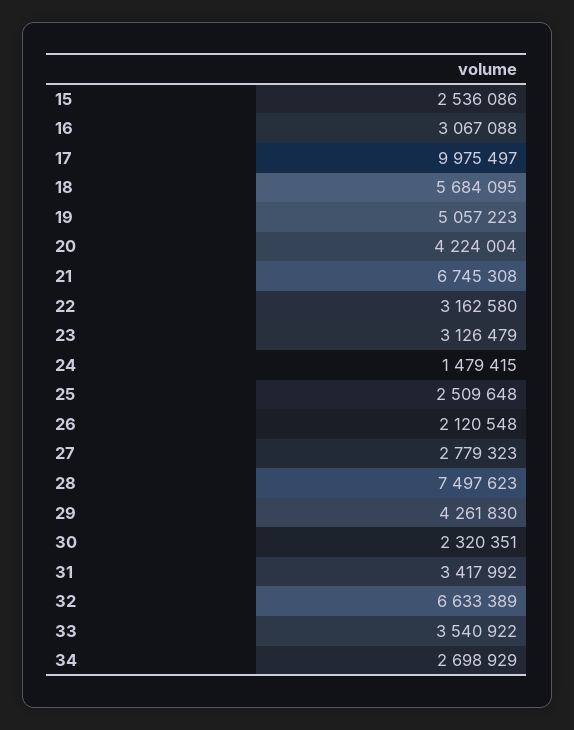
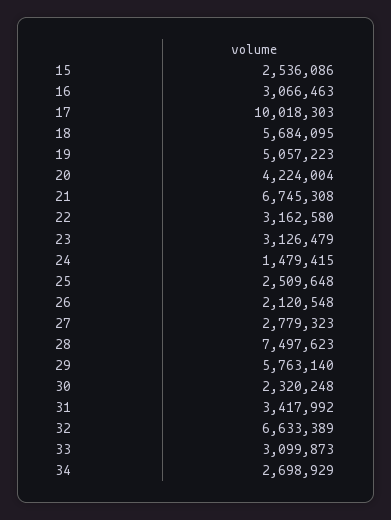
16: 3067088 -> 3066463
17: 9975497 -> 10018303
29: 4261830 -> 5763140
30: 2320351 -> 2320248
33: 3540922 -> 3099873

